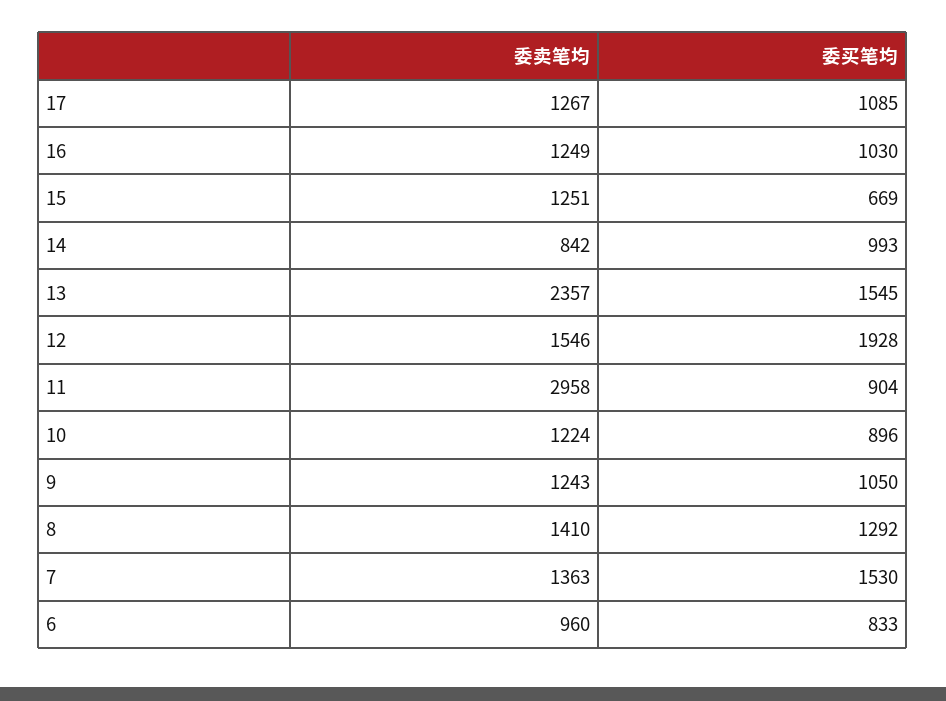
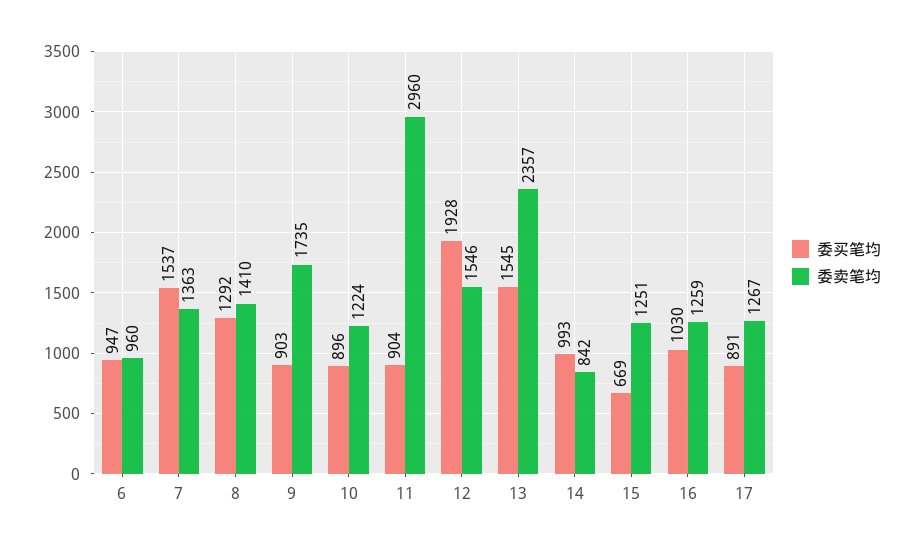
委买笔均, 17: 1085 -> 891
委卖笔均, 16: 1249 -> 1259
委卖笔均, 11: 2958 -> 2960
委卖笔均, 9: 1243 -> 1735
委买笔均, 9: 1050 -> 903
委买笔均, 7: 1530 -> 1537
委买笔均, 6: 833 -> 947

